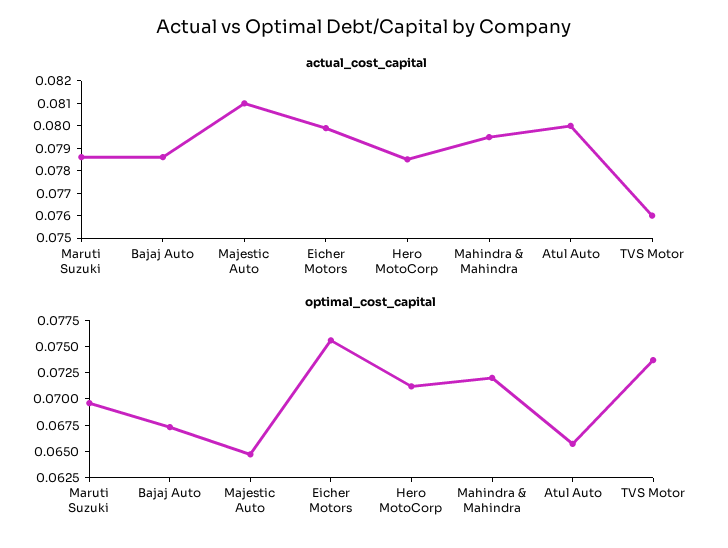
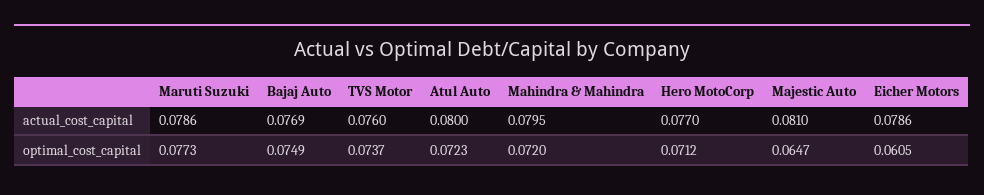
actual_cost_capital, Bajaj Auto: 0.0785 -> 0.0769
actual_cost_capital, Eicher Motors: 0.08 -> 0.0786
actual_cost_capital, Hero MotoCorp: 0.0785 -> 0.077
optimal_cost_capital, Maruti Suzuki: 0.07 -> 0.0773
optimal_cost_capital, Bajaj Auto: 0.0675 -> 0.0749
optimal_cost_capital, Eicher Motors: 0.075 -> 0.0605
optimal_cost_capital, Atul Auto: 0.065 -> 0.0723

